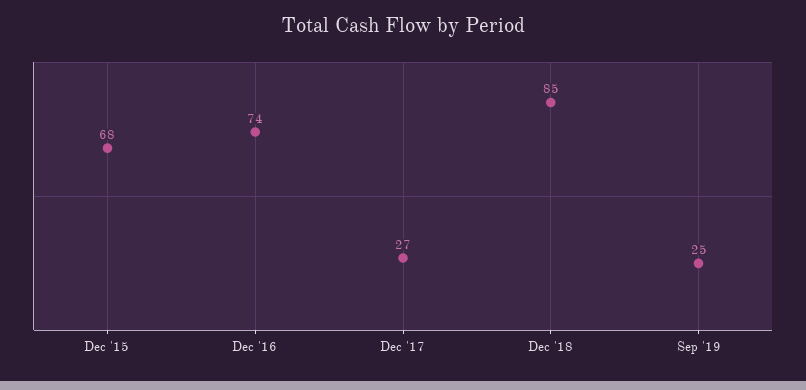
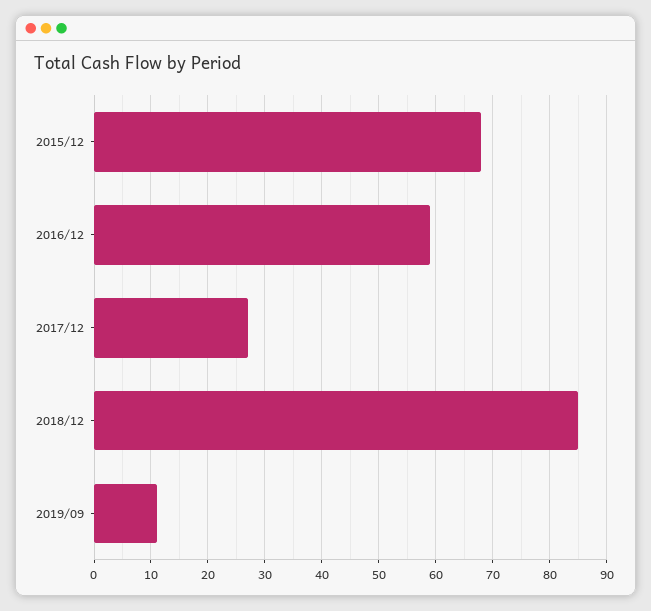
Dec '16: 74 -> 60
Sep '19: 25 -> 10

